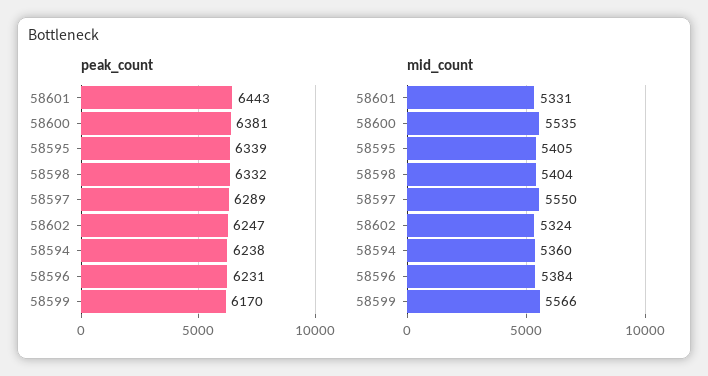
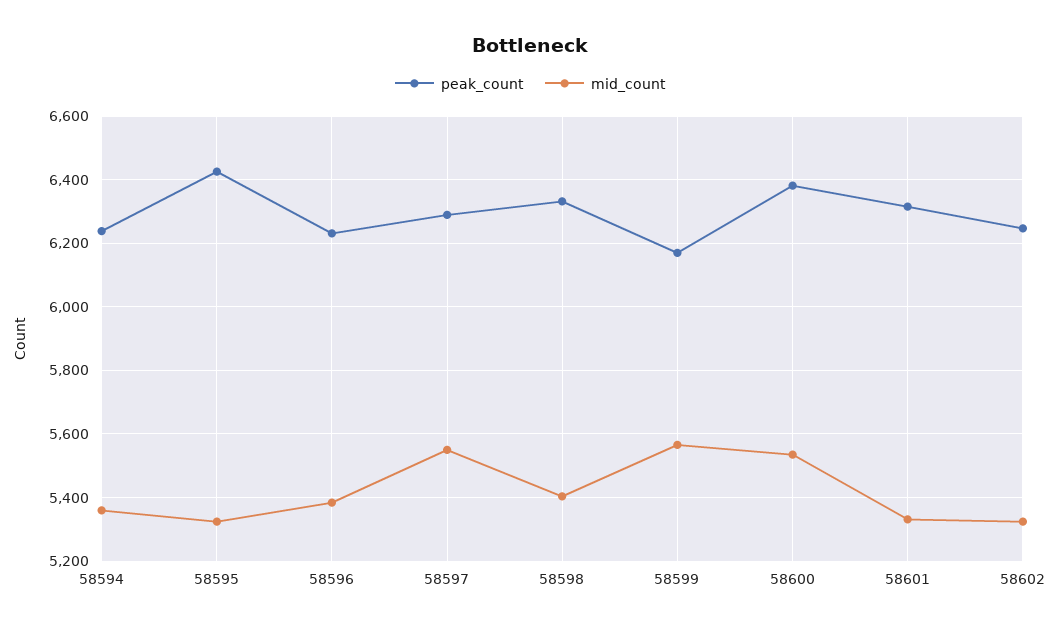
peak_count, 58601: 6443 -> 6320
peak_count, 58595: 6339 -> 6420
mid_count, 58595: 5405 -> 5320

